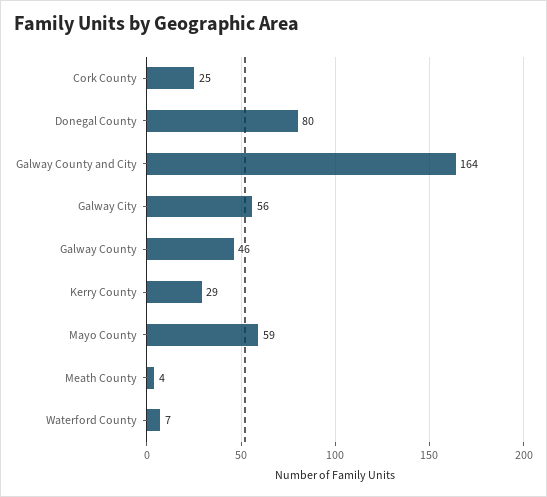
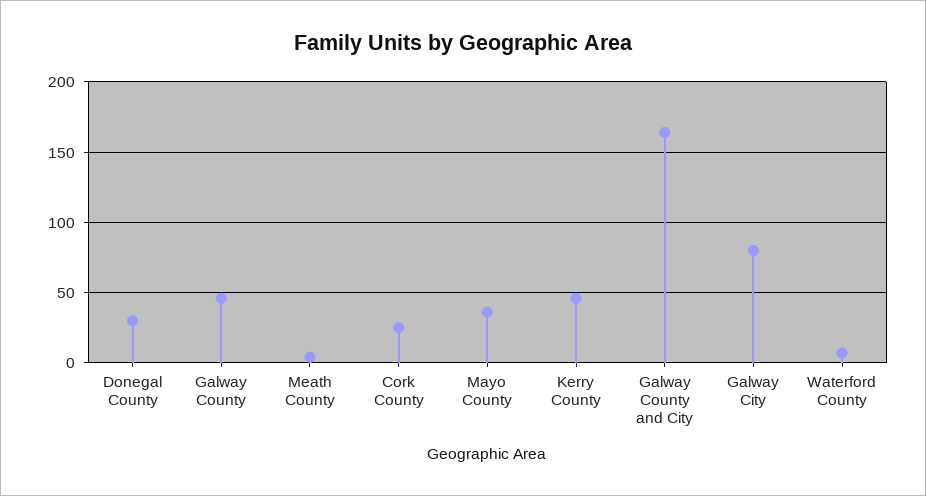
Donegal County: 80 -> 30
Galway City: 56 -> 80
Kerry County: 29 -> 45
Mayo County: 59 -> 35

